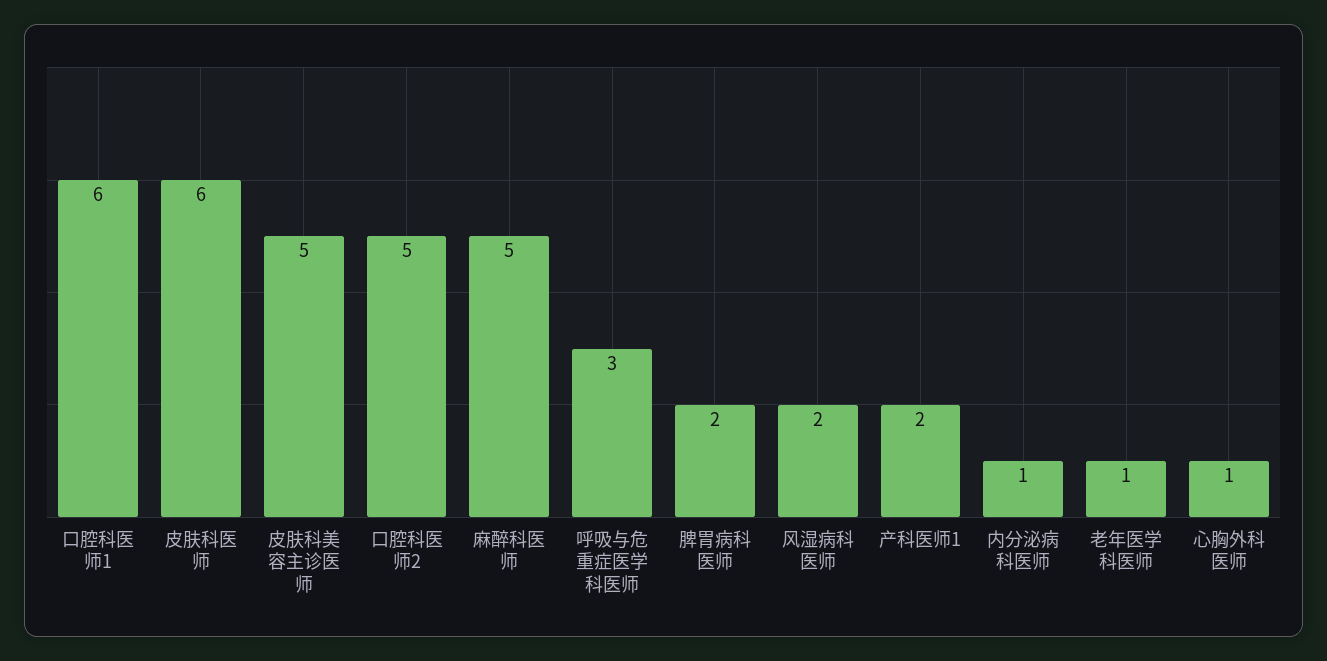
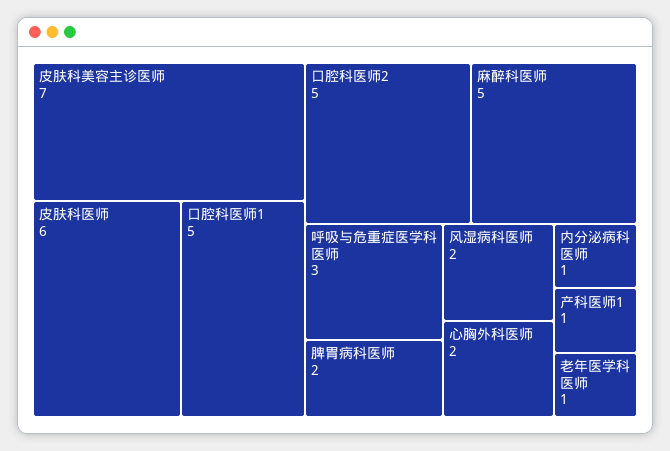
口腔科医师1: 6 -> 5
皮肤科美容主诊医师: 5 -> 7
产科医师1: 2 -> 1
心胸外科医师: 1 -> 2

